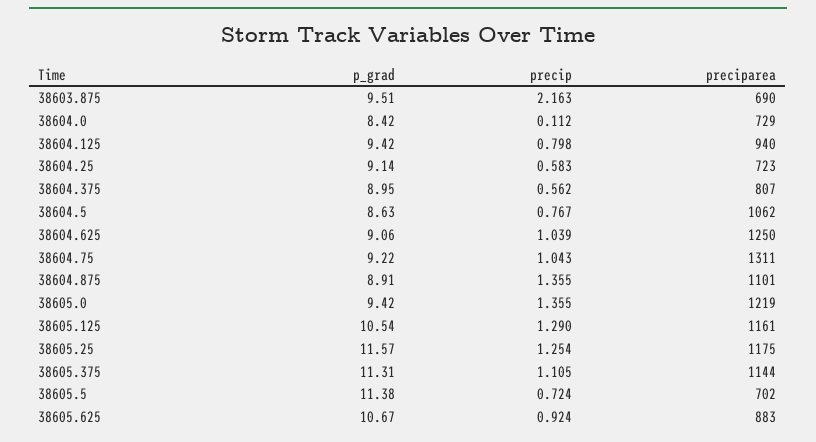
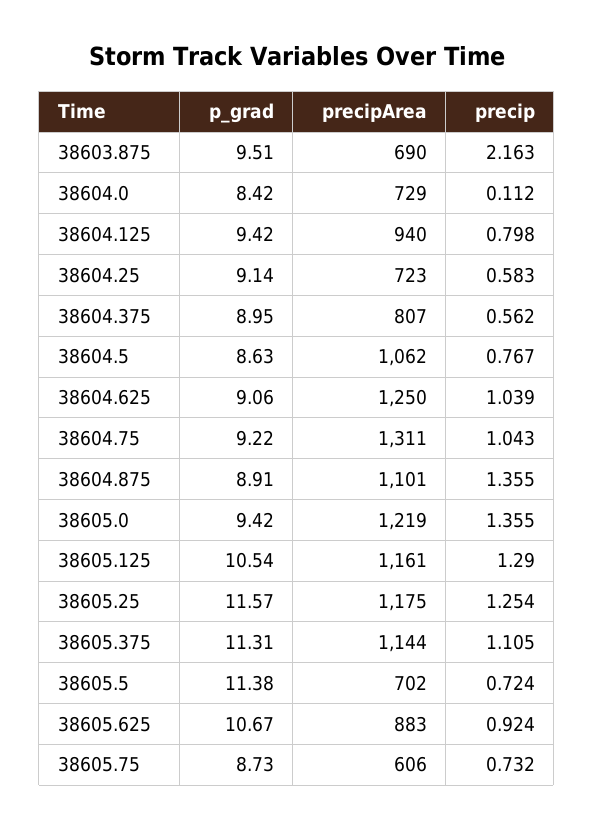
p_grad, 38605.75: none -> 8.73
preciparea, 38605.75: none -> 606
precip, 38605.75: none -> 0.732

